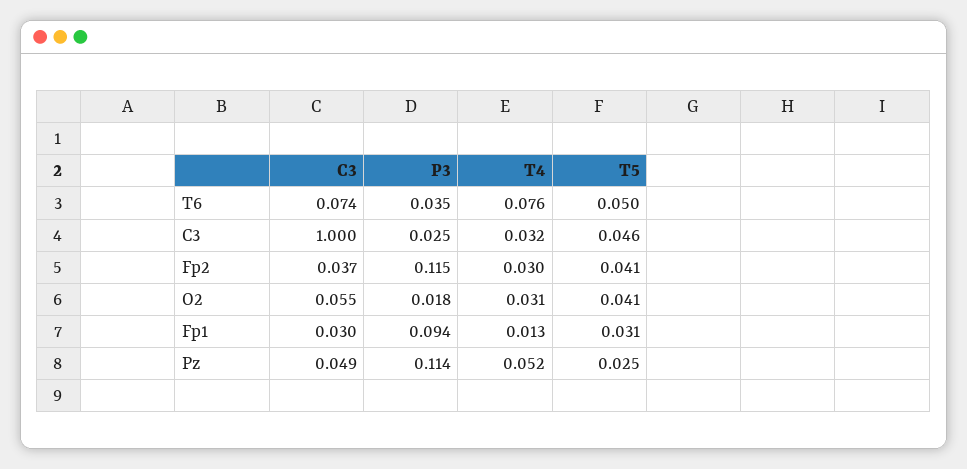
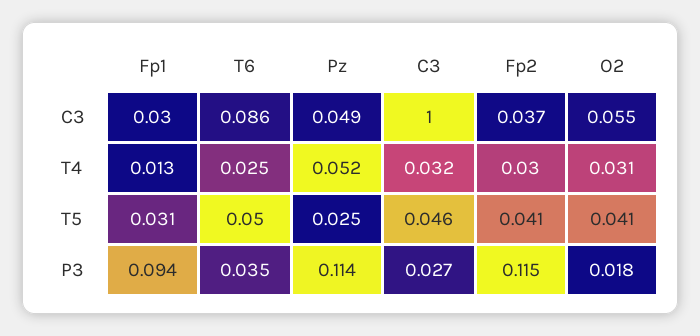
C3, T6: 0.074 -> 0.086
T4, T6: 0.076 -> 0.025
P3, C3: 0.025 -> 0.027

